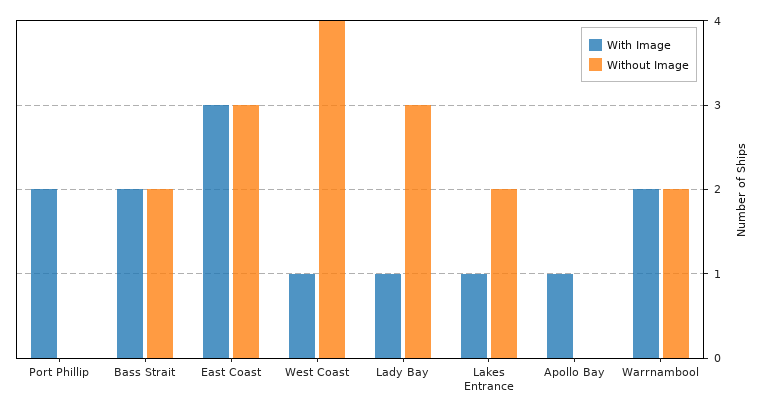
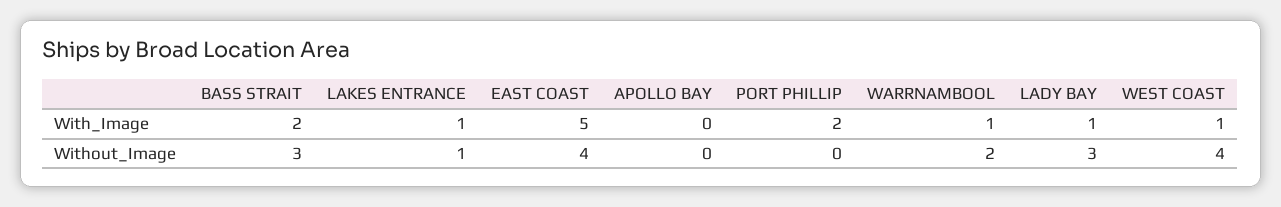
Without Image, Bass Strait: 2 -> 3
With Image, East Coast: 3 -> 5
Without Image, East Coast: 3 -> 4
Without Image, Lakes Entrance: 2 -> 1
With Image, Apollo Bay: 1 -> 0
With Image, Warrnambool: 2 -> 1

